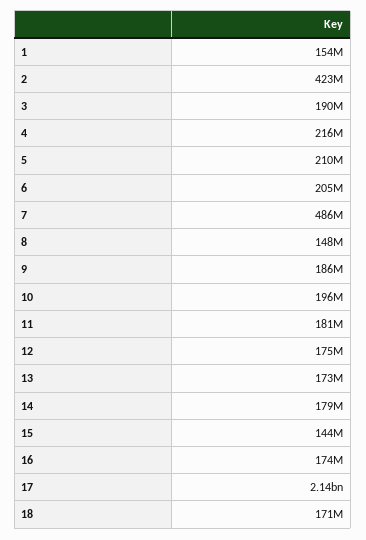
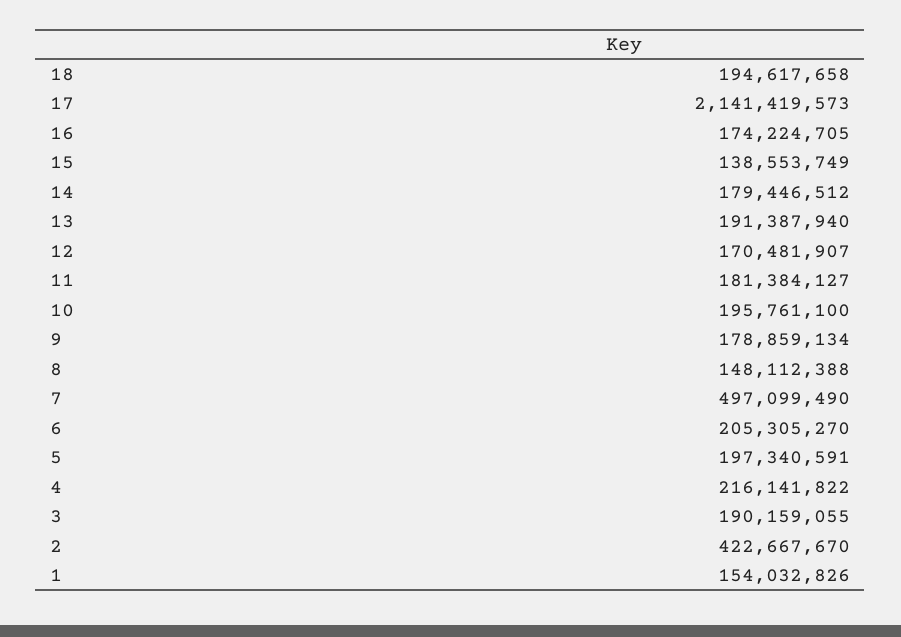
5: 210000000 -> 197340591
7: 486000000 -> 497099490
9: 186000000 -> 178859134
12: 175000000 -> 170481907
13: 173000000 -> 191387940
15: 144000000 -> 138553749
18: 171000000 -> 194617658

